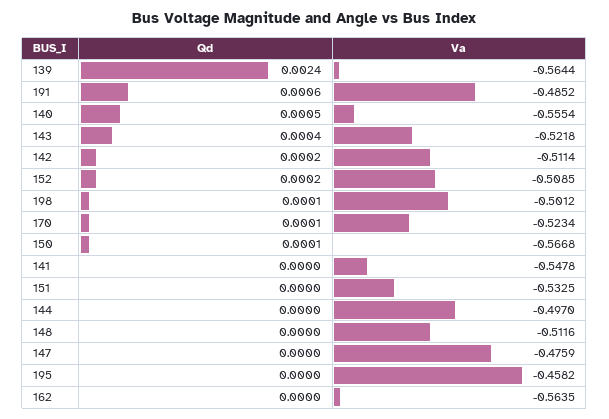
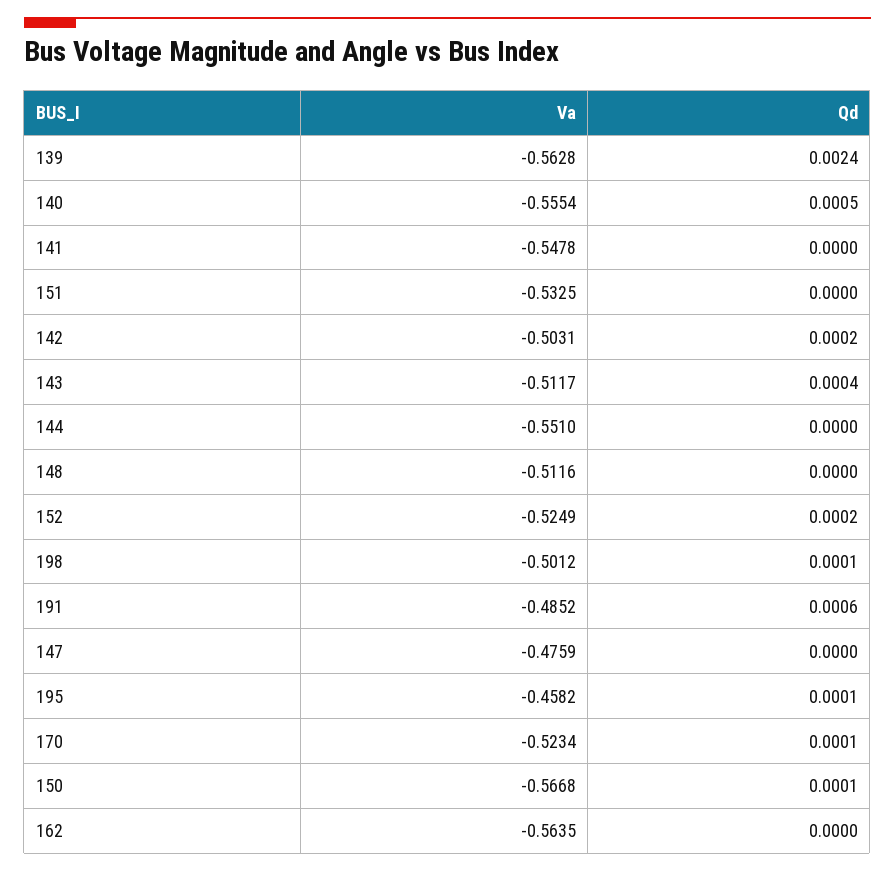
Va, 139: -0.5644 -> -0.5628
Va, 143: -0.5218 -> -0.5117
Va, 142: -0.5114 -> -0.5031
Va, 152: -0.5085 -> -0.5249
Va, 144: -0.497 -> -0.551
Qd, 195: 0 -> 0.0001

